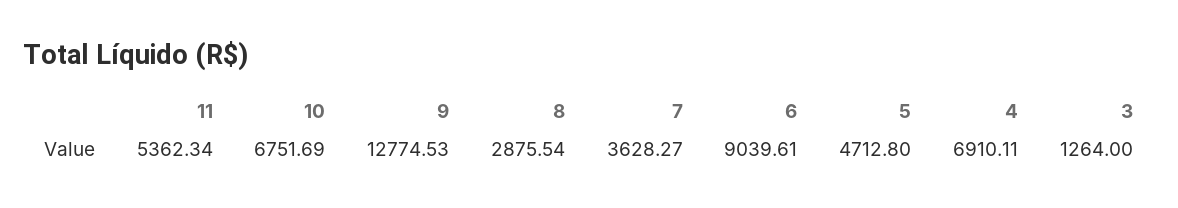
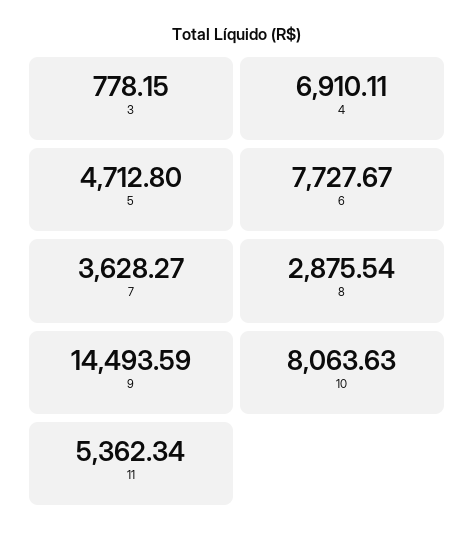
10: 6751.69 -> 8063.63
9: 12774.53 -> 14493.59
6: 9039.61 -> 7727.67
3: 1264 -> 778.15

